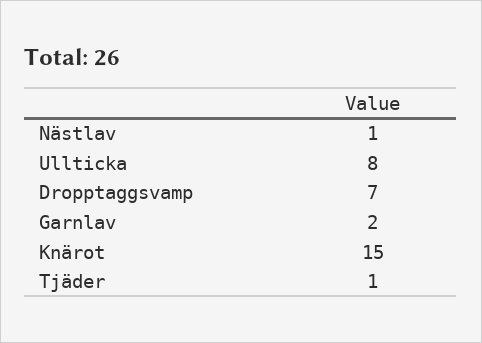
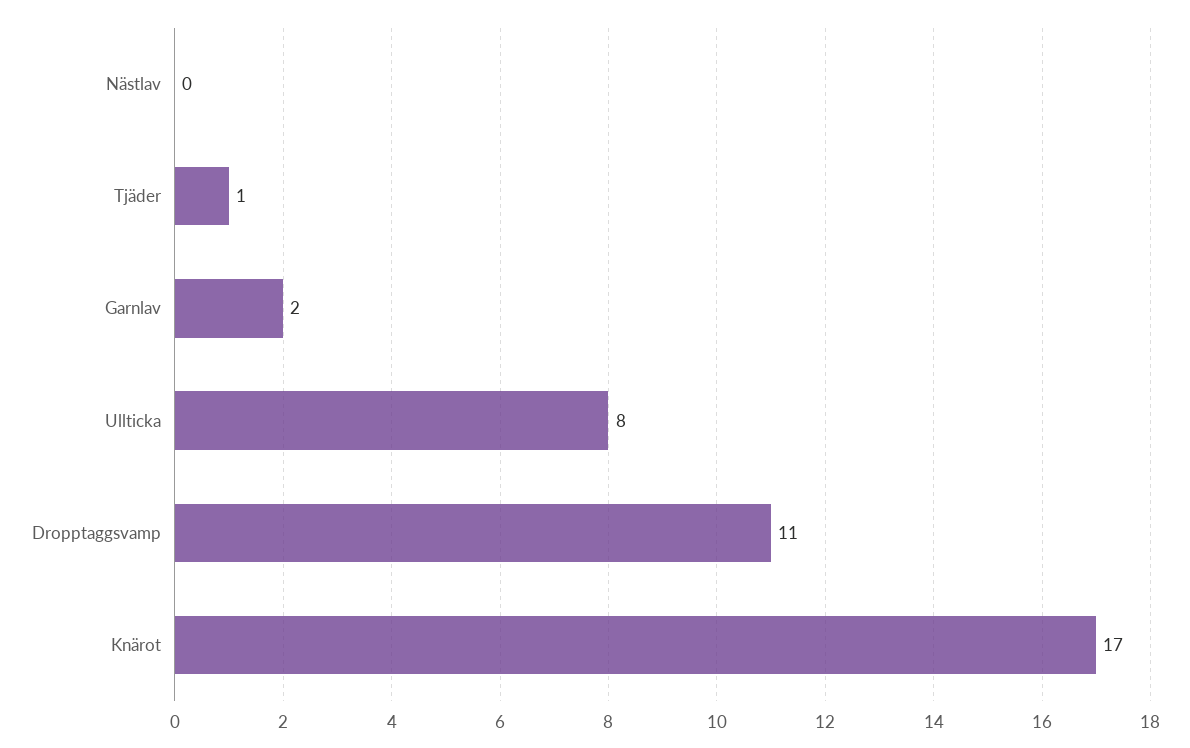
Nästlav: 1 -> 0
Dropptaggsvamp: 7 -> 11
Knärot: 15 -> 17

